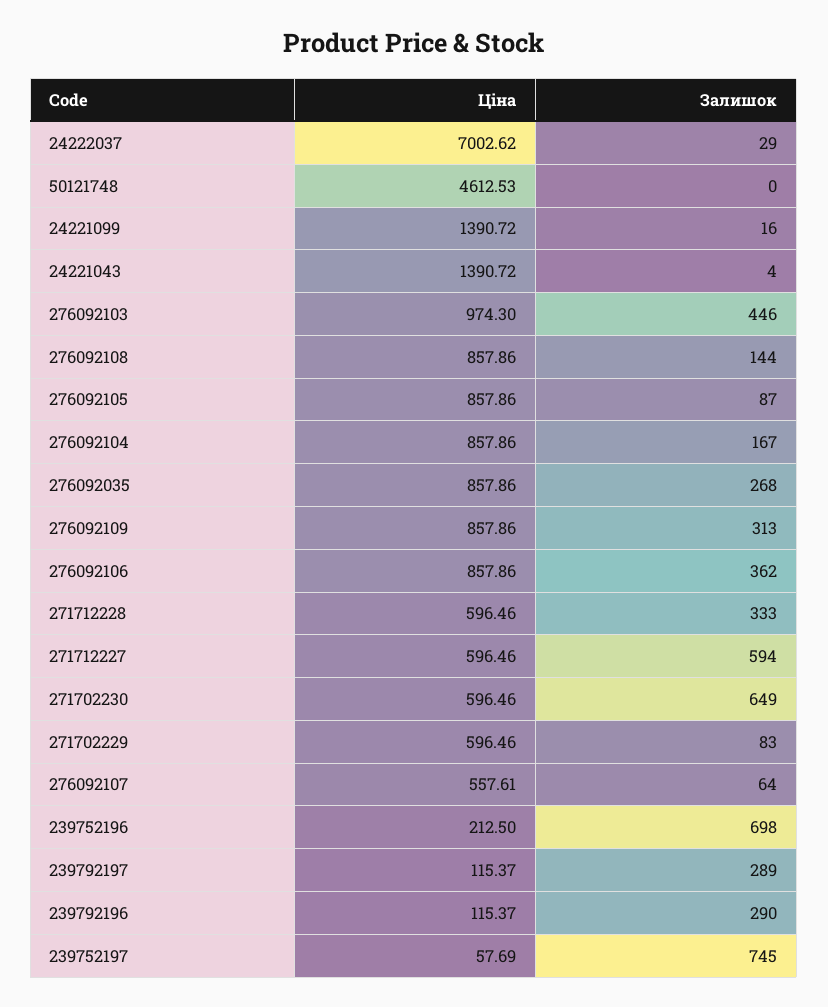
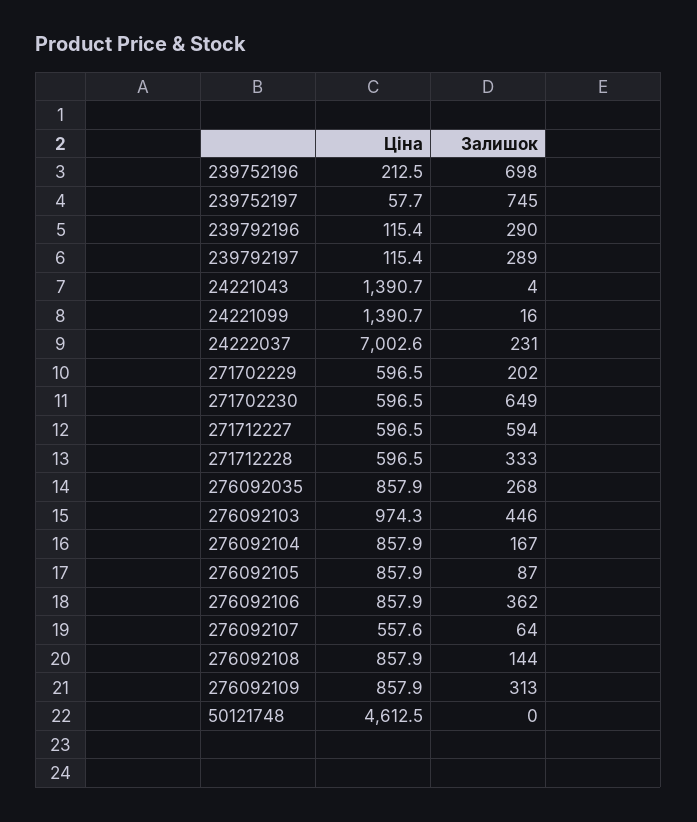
Залишок, 24222037: 29 -> 231
Залишок, 271702229: 83 -> 202

